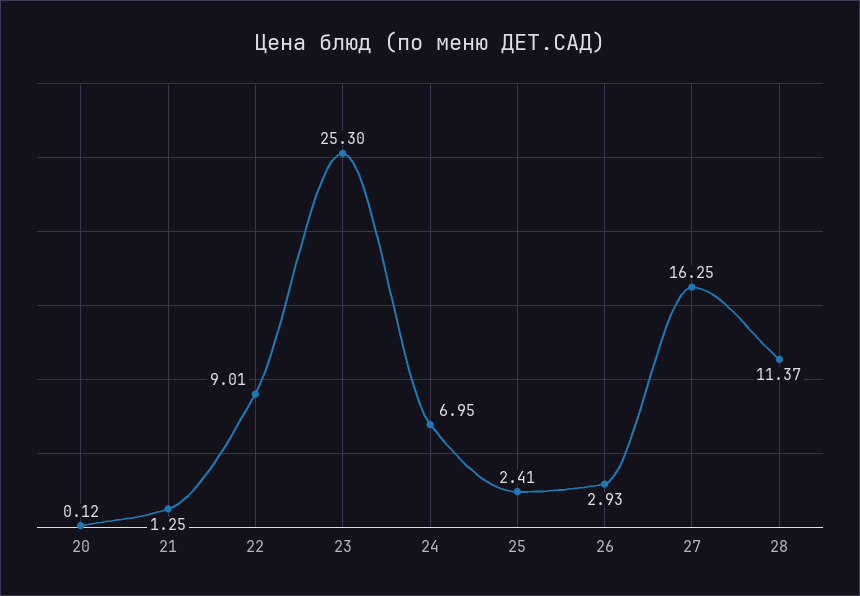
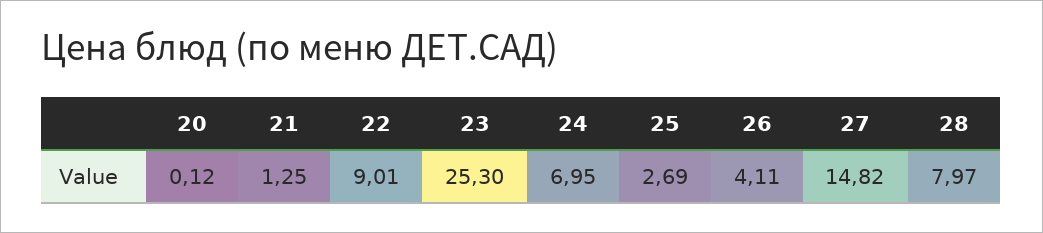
25: 2.41 -> 2.69
26: 2.93 -> 4.11
27: 16.25 -> 14.82
28: 11.37 -> 7.97

